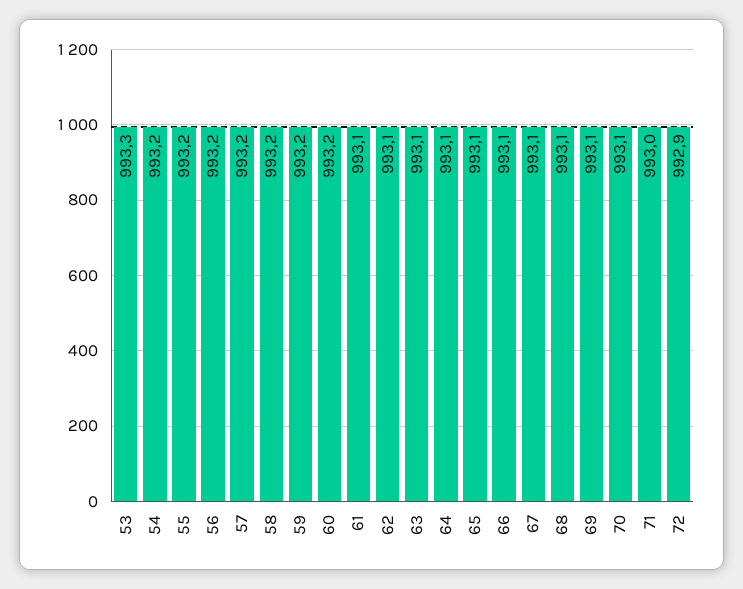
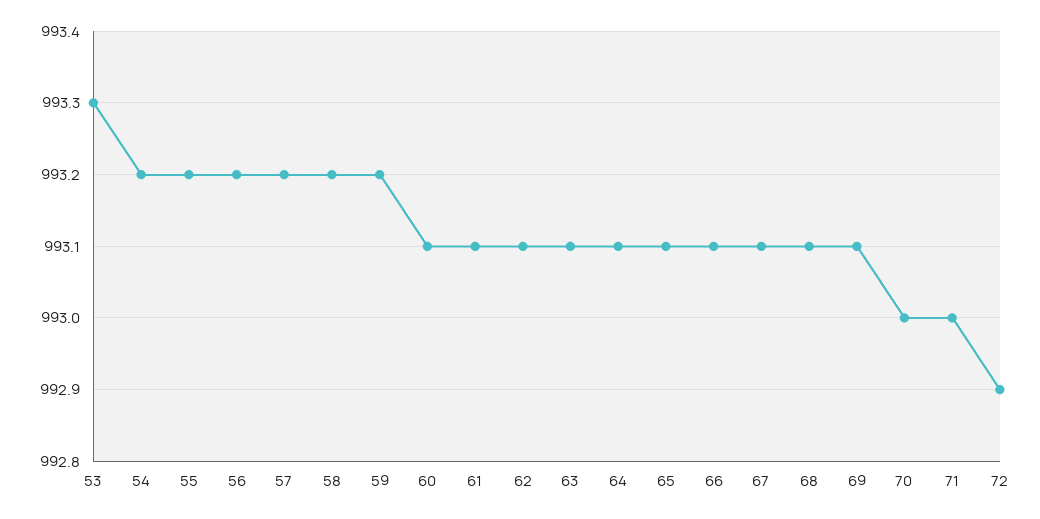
60: 993.2 -> 993.1
70: 993.1 -> 993

